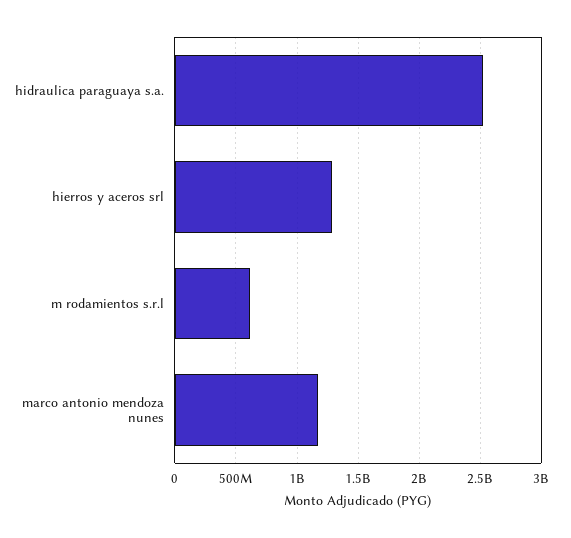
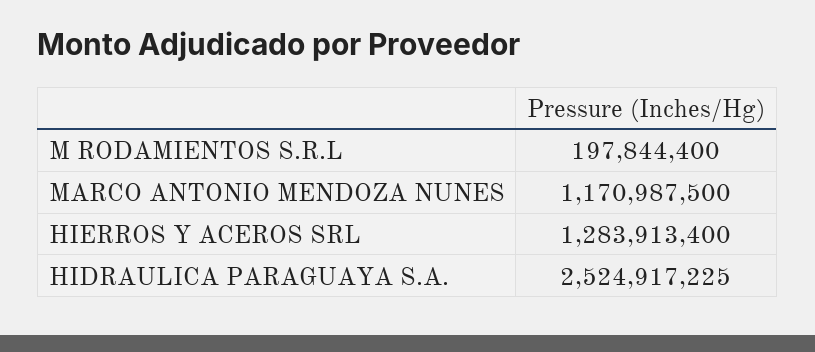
m rodamientos s.r.l: 600000000 -> 197844400

